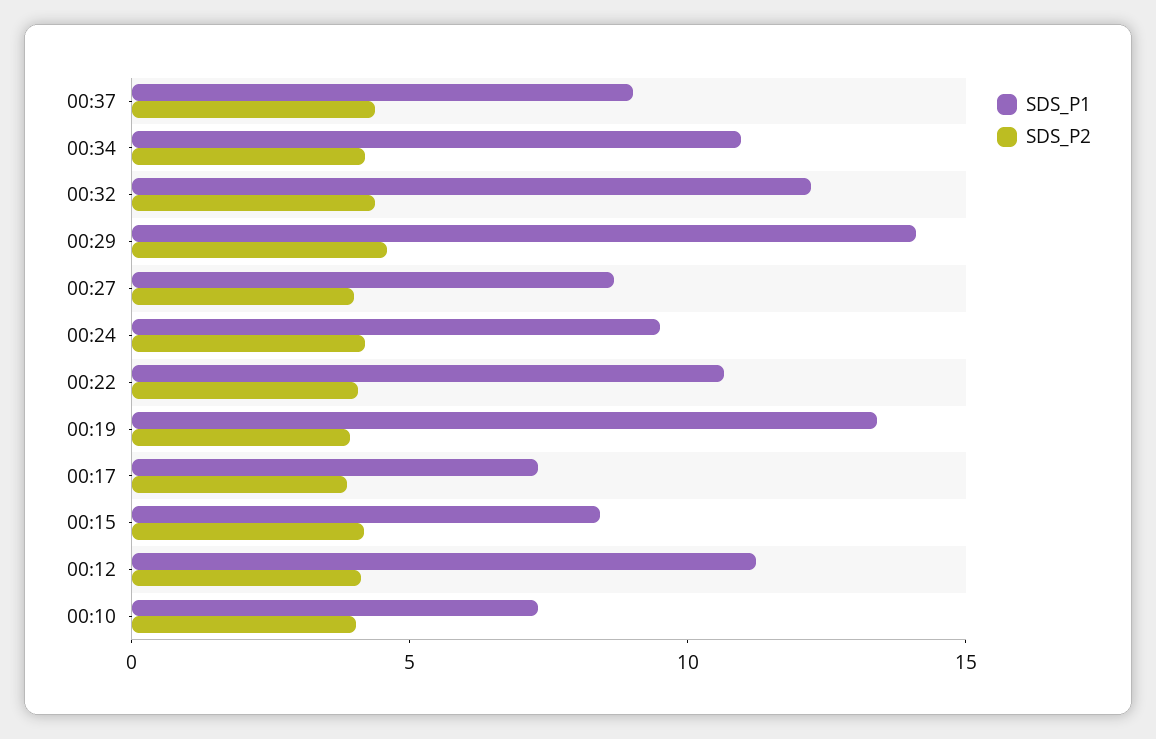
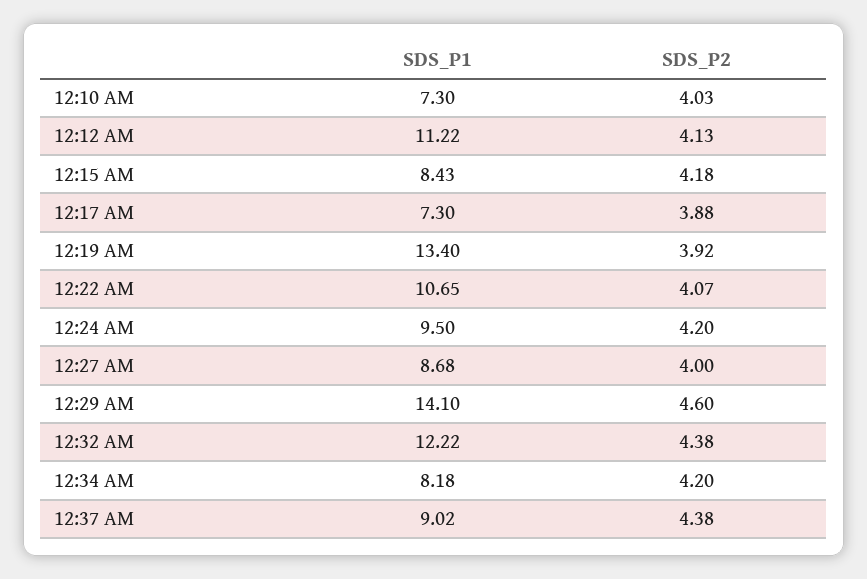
SDS_P1, 00:34: 11 -> 8.18

